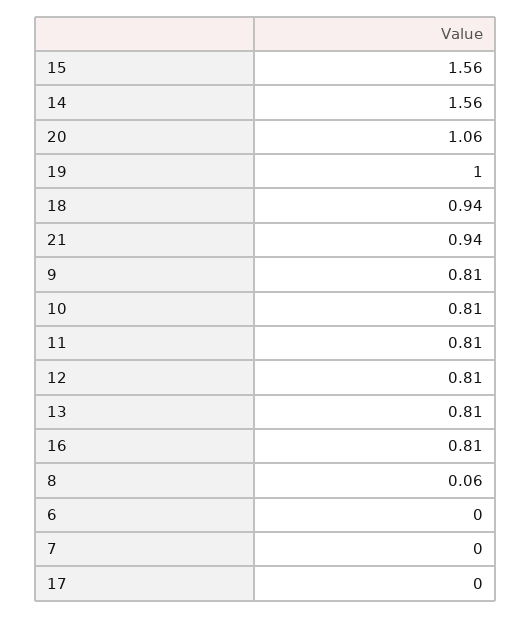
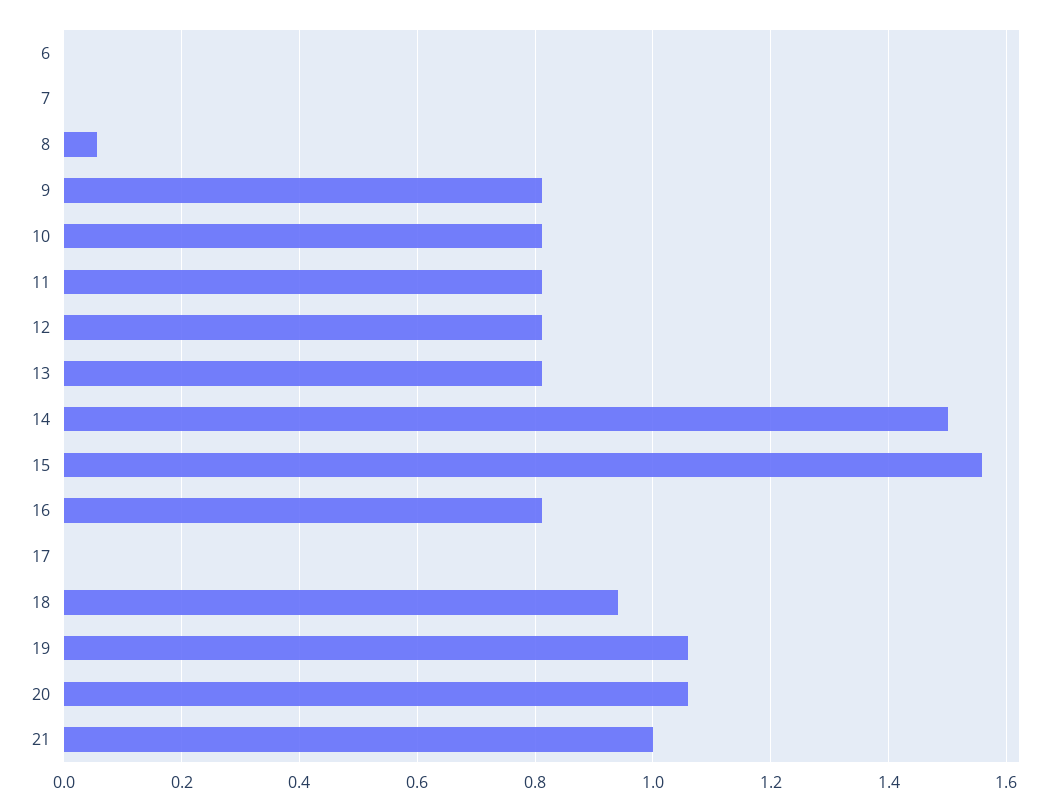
14: 1.56 -> 1.5
19: 1 -> 1.06
21: 0.94 -> 1

